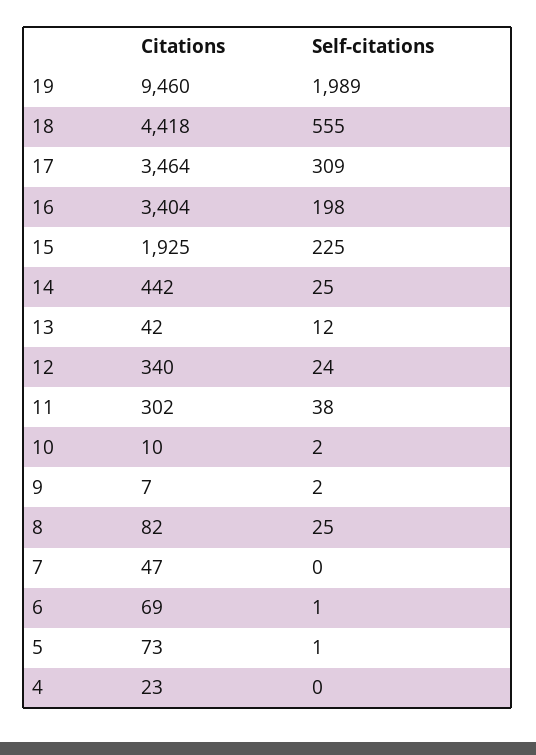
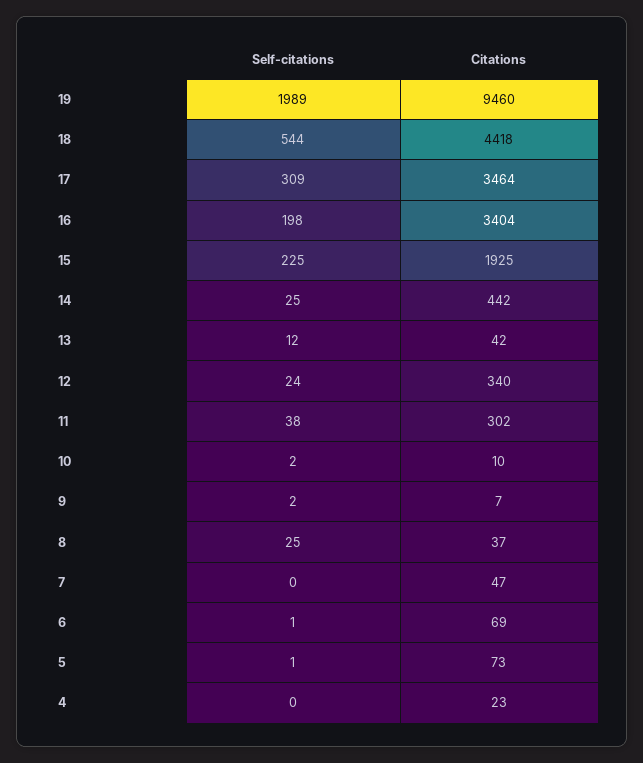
Self-citations, 18: 555 -> 544
Citations, 8: 82 -> 37

